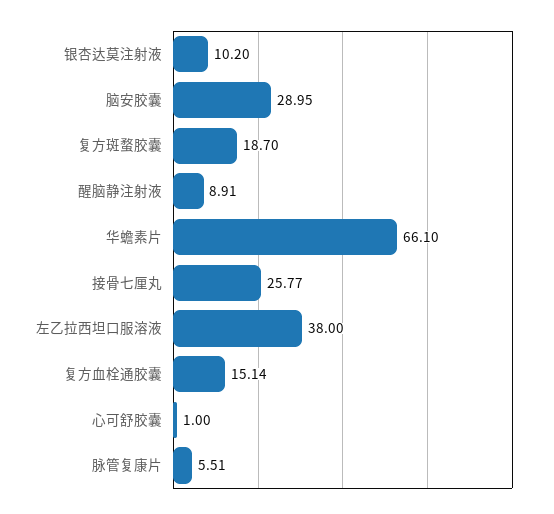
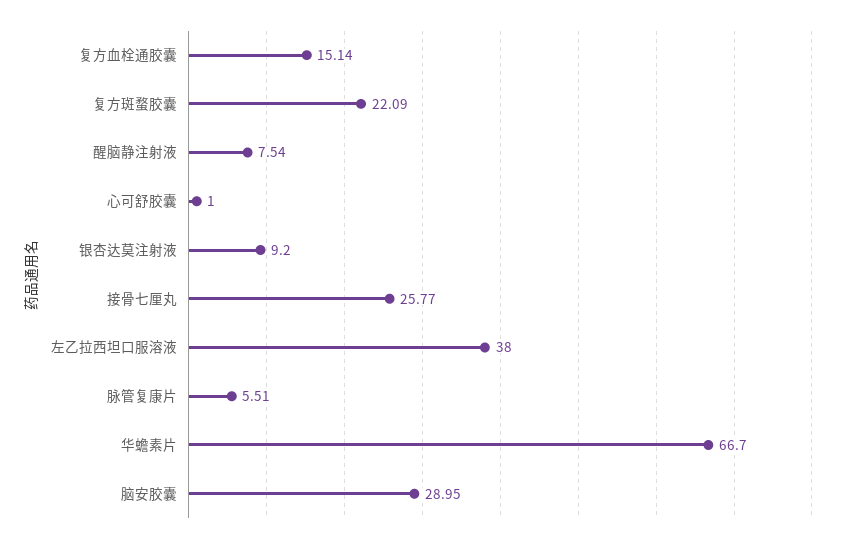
银杏达莫注射液: 10.2 -> 9.2
复方斑蝥胶囊: 18.7 -> 22.09
醒脑静注射液: 8.91 -> 7.54
华蟾素片: 66.1 -> 66.7

